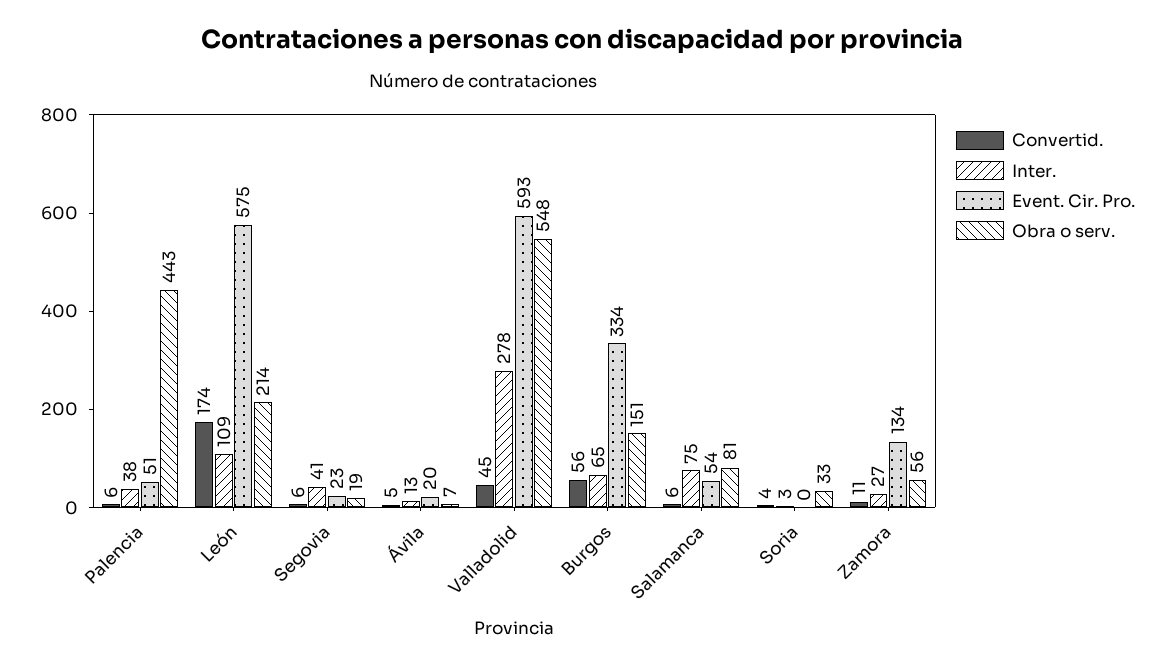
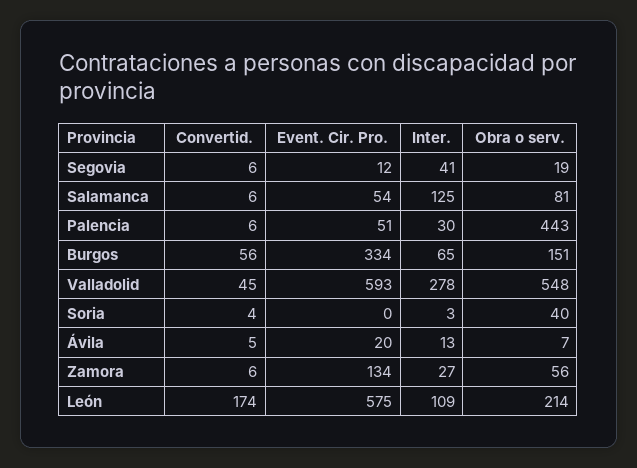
Inter., Palencia: 38 -> 30
Event. Cir. Pro., Segovia: 23 -> 12
Inter., Salamanca: 75 -> 125
Obra o serv., Soria: 33 -> 40
Convertid., Zamora: 11 -> 6

